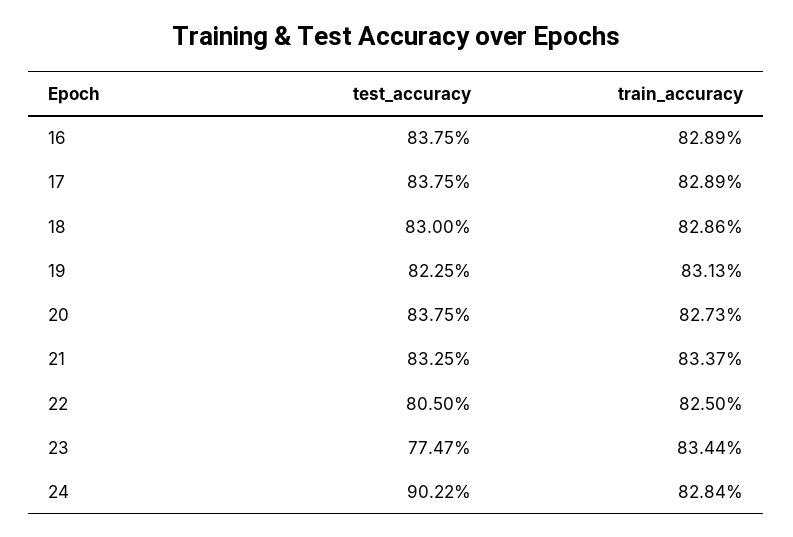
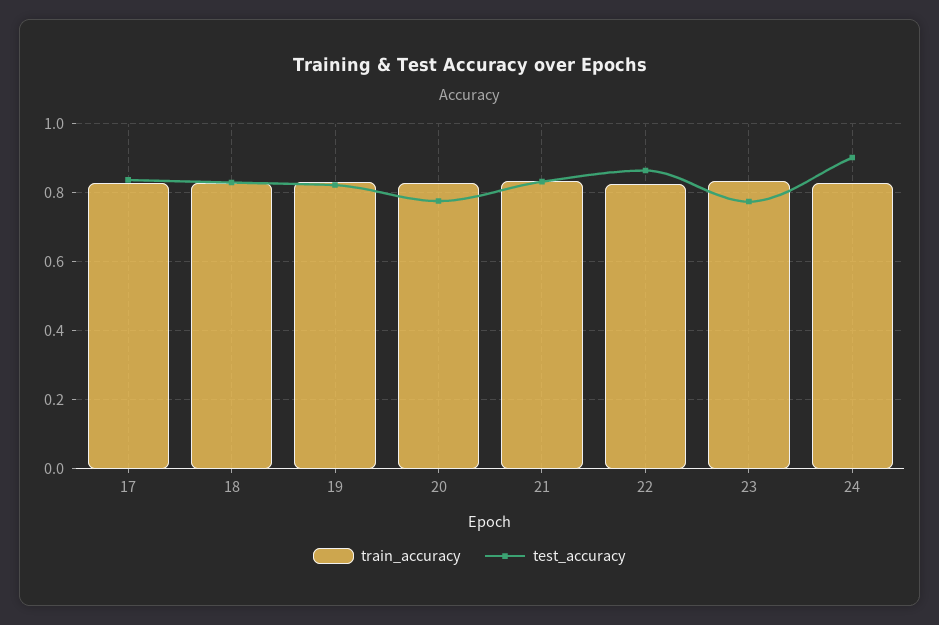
test_accuracy, 16: 0.8375 -> none
train_accuracy, 16: 0.8289 -> none
test_accuracy, 20: 0.8375 -> 0.78
test_accuracy, 22: 0.805 -> 0.86

